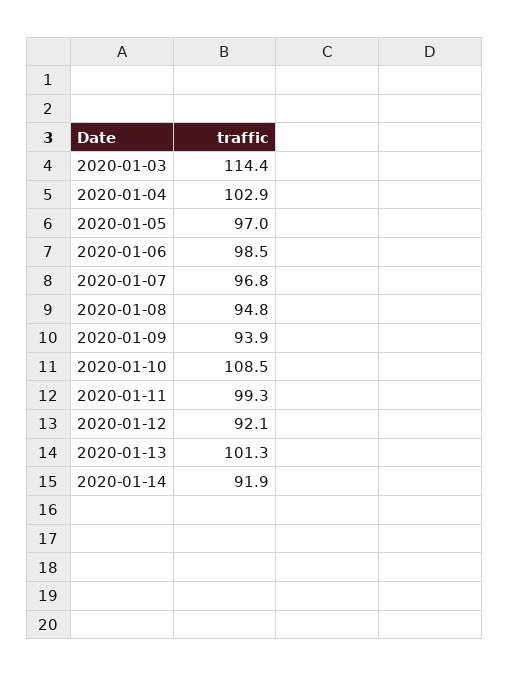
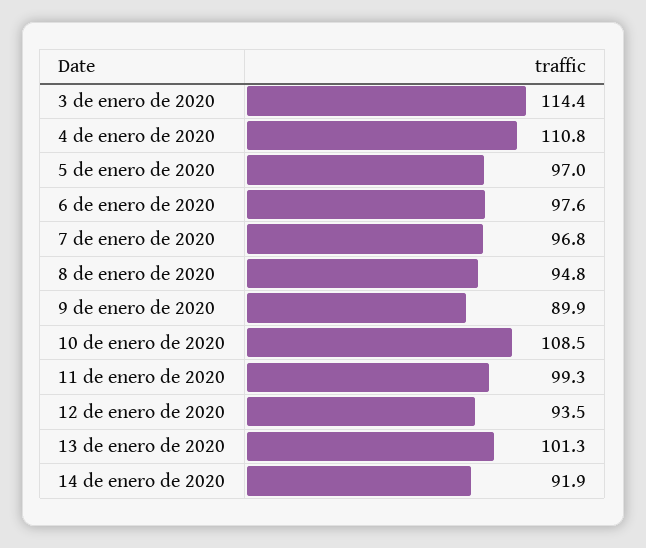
2020-01-04: 102.9 -> 110.8
2020-01-06: 98.5 -> 97.6
2020-01-09: 93.9 -> 89.9
2020-01-12: 92.1 -> 93.5

